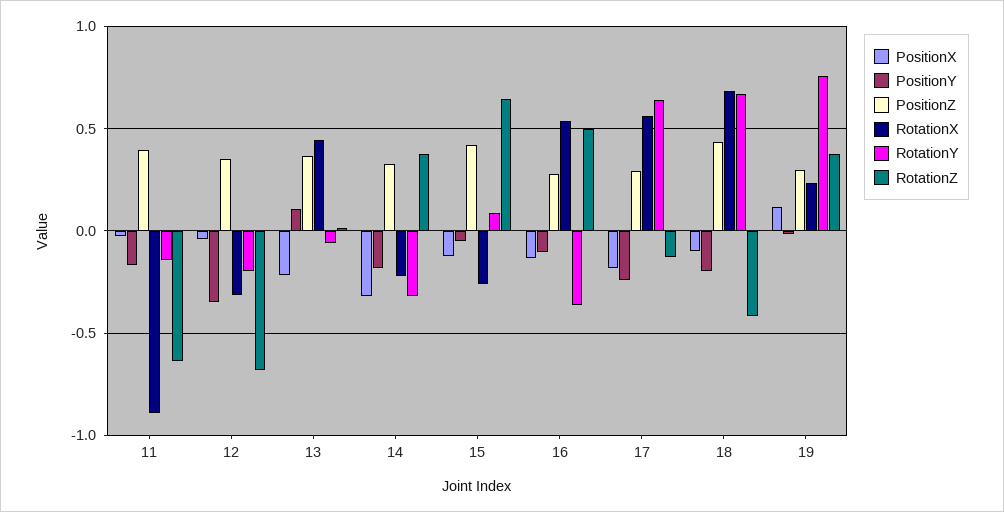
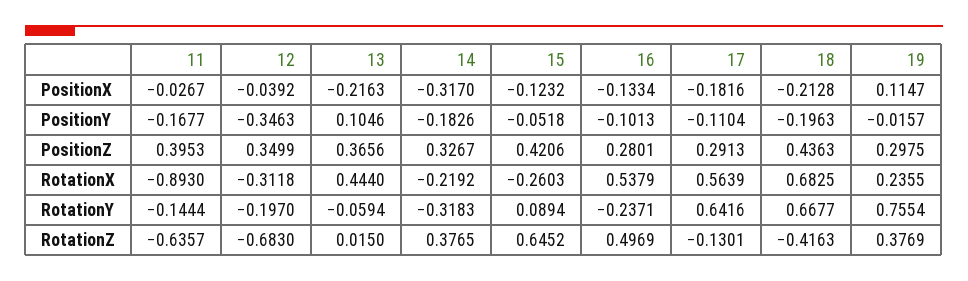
RotationY, 16: -0.35 -> -0.2371
PositionY, 17: -0.25 -> -0.1104
PositionX, 18: -0.1 -> -0.2128

